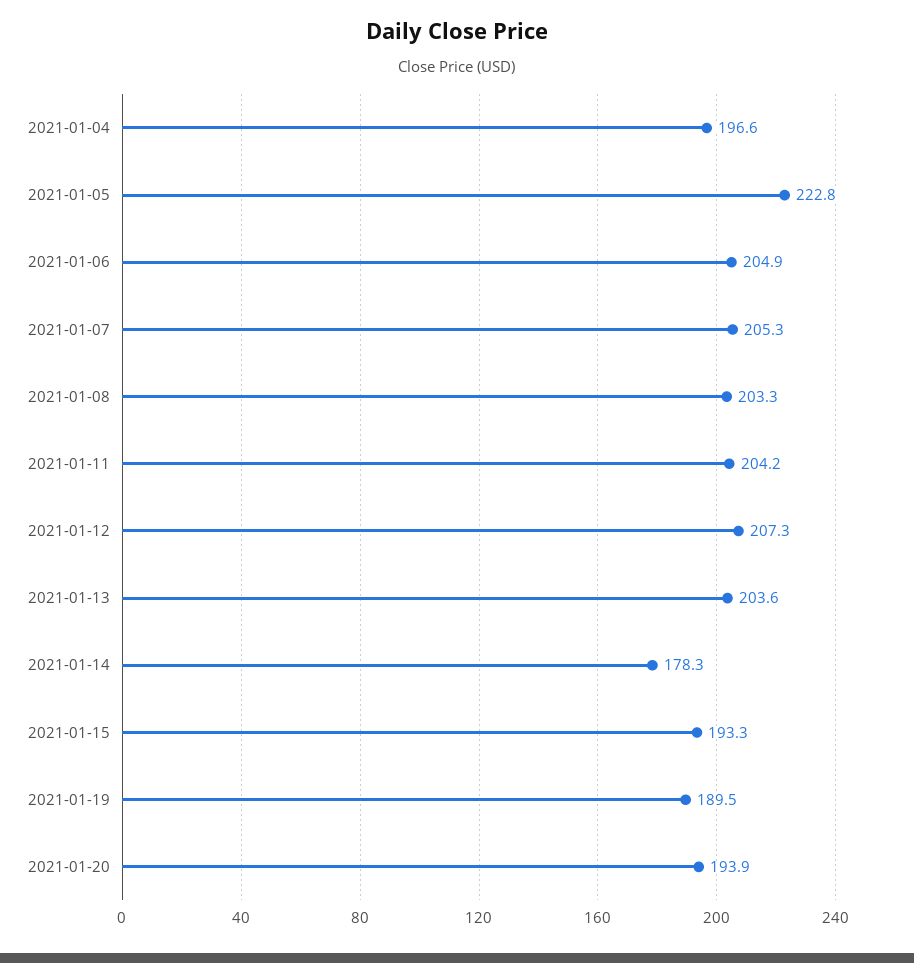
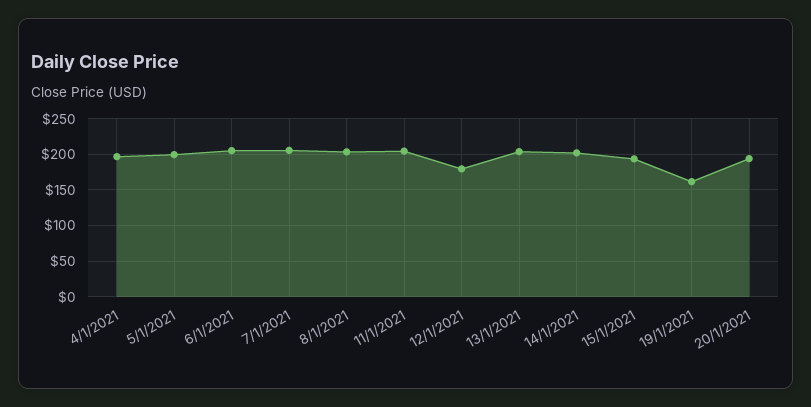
2021-01-05: 222.8 -> 200
2021-01-12: 207.3 -> 180
2021-01-14: 178.3 -> 200
2021-01-19: 189.5 -> 160

